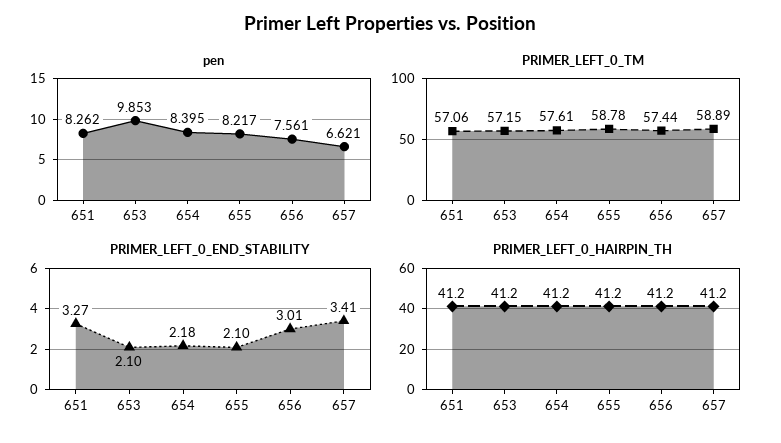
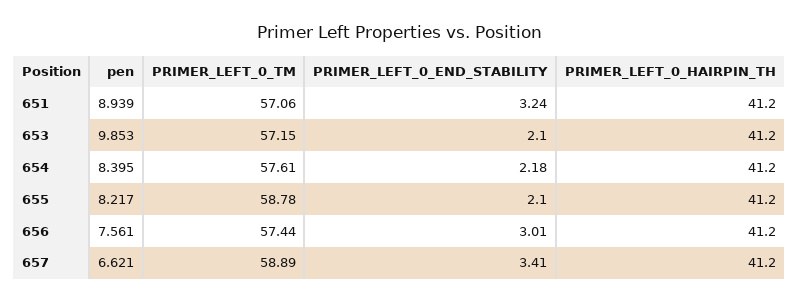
pen, 651: 8.262 -> 8.939
PRIMER_LEFT_0_END_STABILITY, 651: 3.27 -> 3.24

